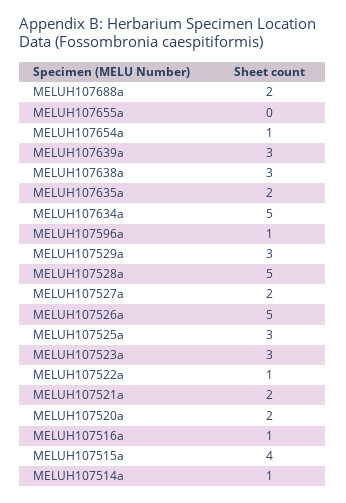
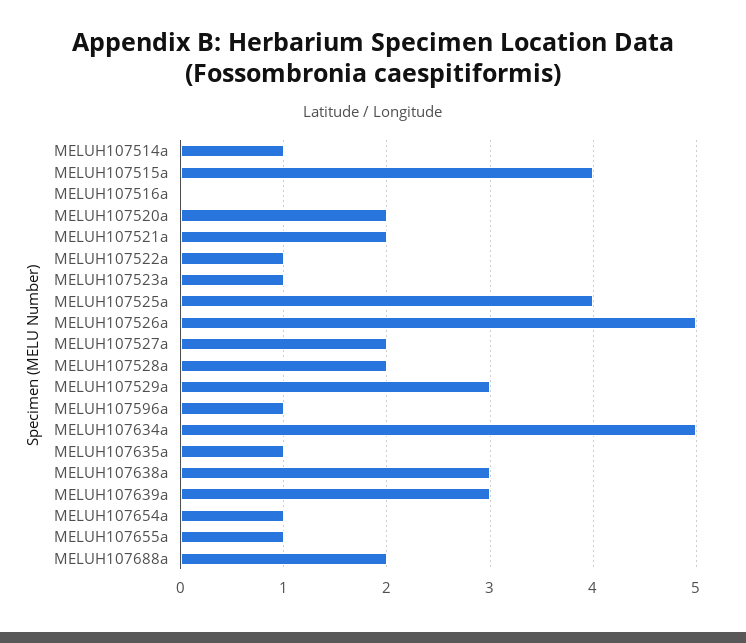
MELUH107655a: 0 -> 1
MELUH107635a: 2 -> 1
MELUH107528a: 5 -> 2
MELUH107525a: 3 -> 4
MELUH107523a: 3 -> 1
MELUH107516a: 1 -> 0

